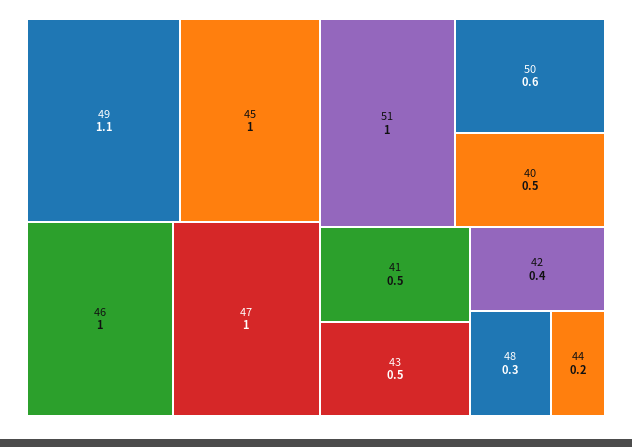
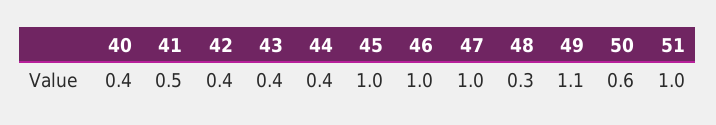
40: 0.5 -> 0.4
43: 0.5 -> 0.4
44: 0.2 -> 0.4

